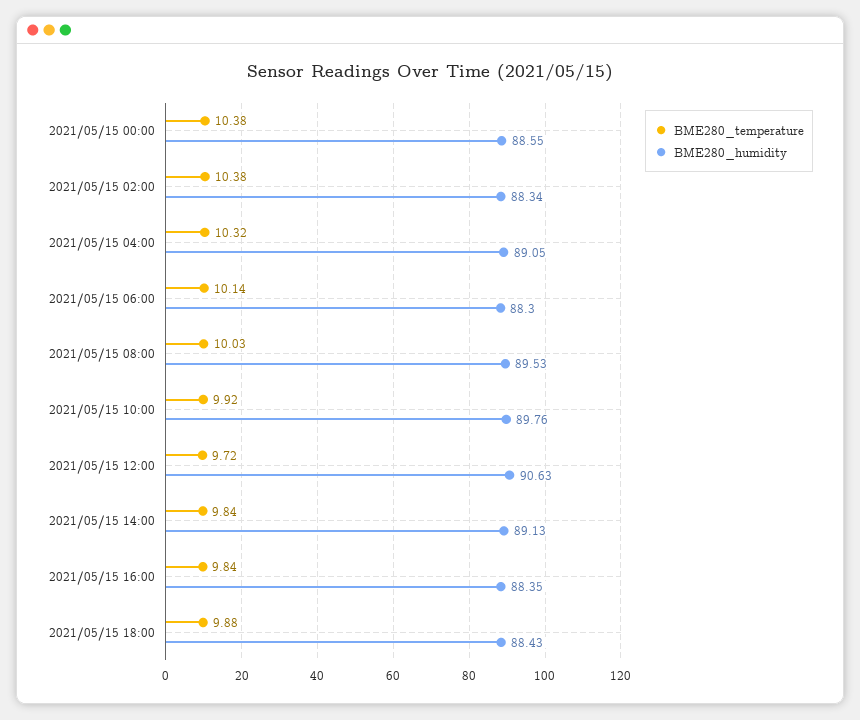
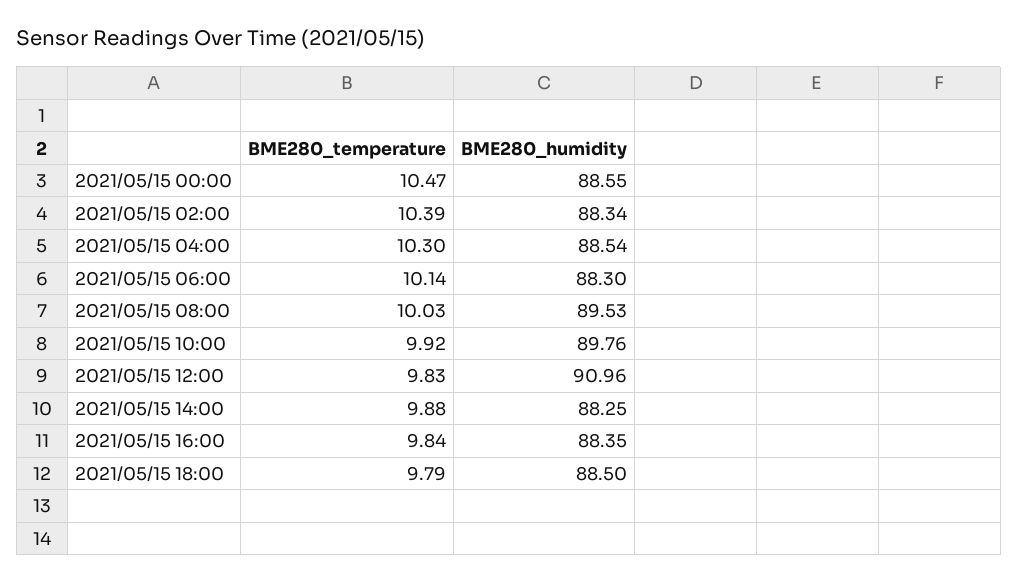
BME280_temperature, 2021/05/15 00:00: 10.38 -> 10.47
BME280_temperature, 2021/05/15 02:00: 10.38 -> 10.39
BME280_temperature, 2021/05/15 04:00: 10.32 -> 10.3
BME280_humidity, 2021/05/15 04:00: 89.05 -> 88.54
BME280_temperature, 2021/05/15 12:00: 9.72 -> 9.83
BME280_humidity, 2021/05/15 12:00: 90.63 -> 90.96
BME280_temperature, 2021/05/15 14:00: 9.84 -> 9.88
BME280_humidity, 2021/05/15 14:00: 89.13 -> 88.25
BME280_temperature, 2021/05/15 18:00: 9.88 -> 9.79
BME280_humidity, 2021/05/15 18:00: 88.43 -> 88.5

